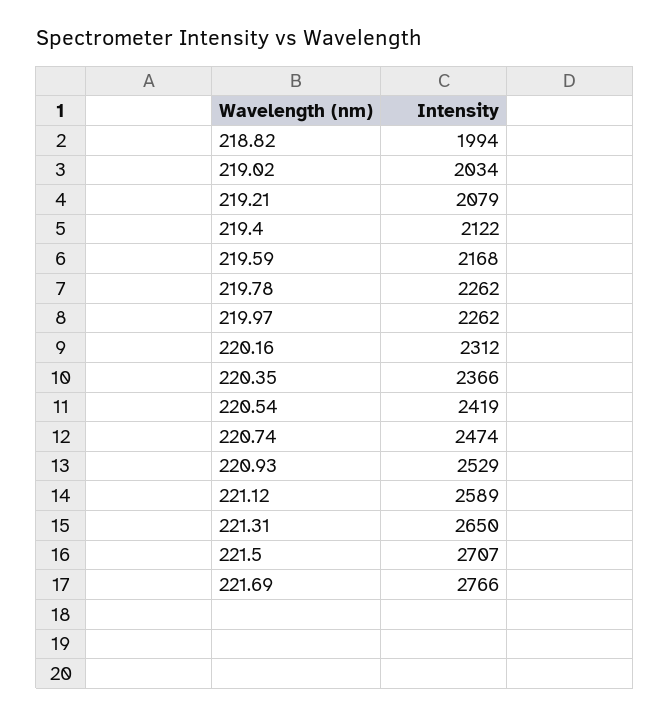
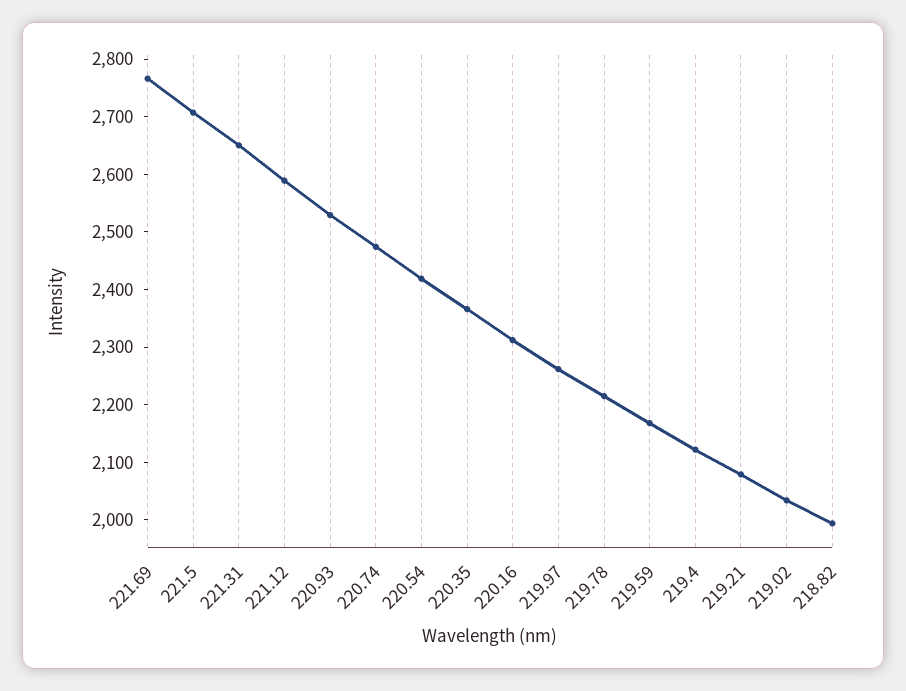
219.78: 2262 -> 2220

